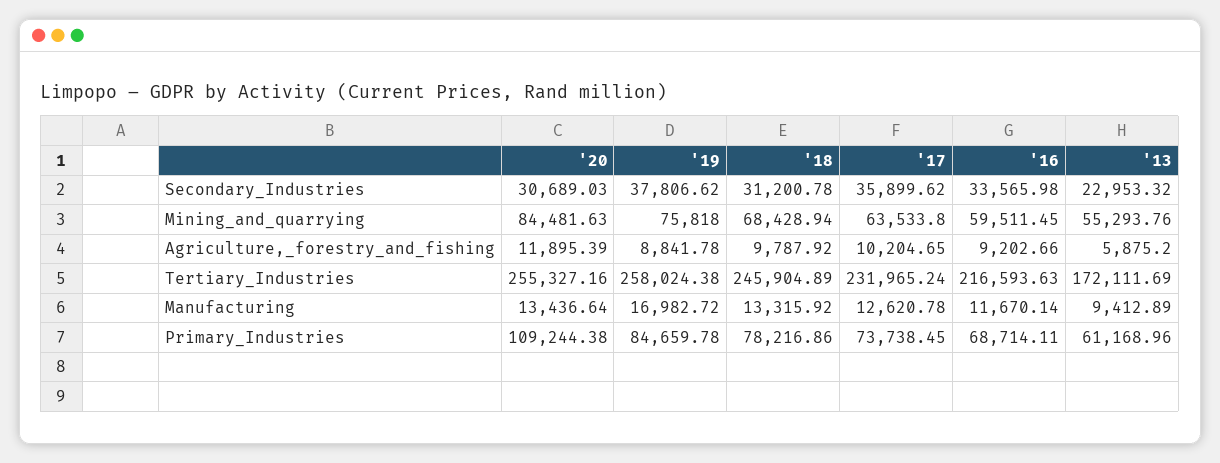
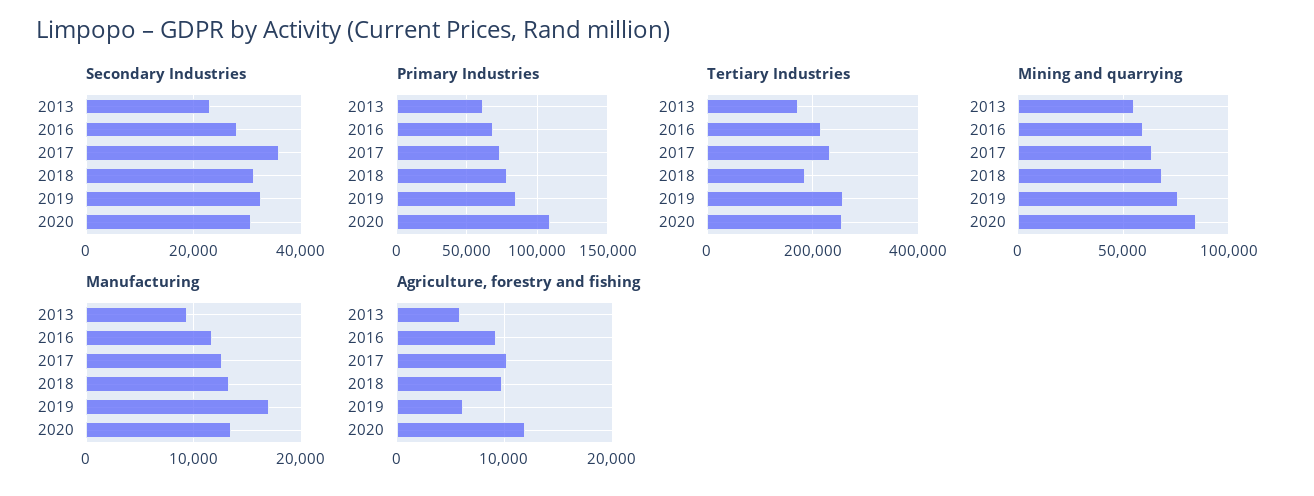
Secondary_Industries, '19: 37806.62 -> 32000
Secondary_Industries, '16: 33565.98 -> 28000
Agriculture,_forestry_and_fishing, '19: 8841.78 -> 6000
Tertiary_Industries, '18: 245904.89 -> 180000

